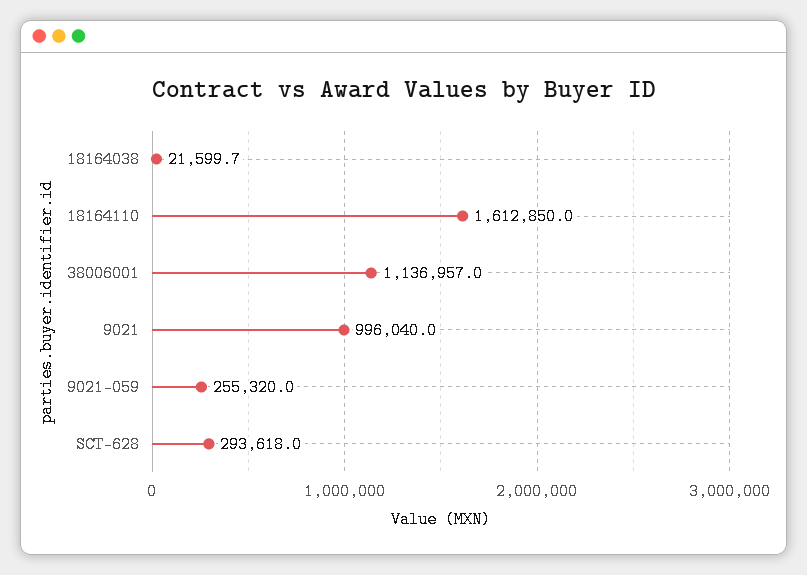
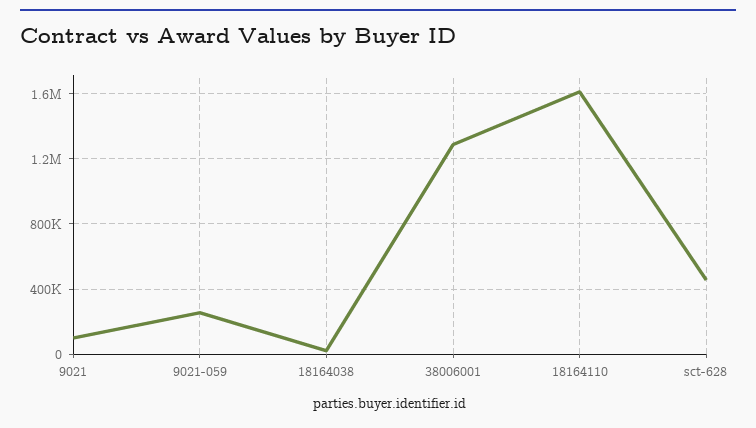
38006001: 1136957 -> 1300000
9021: 996040 -> 100000
SCT-628: 293618 -> 450000

